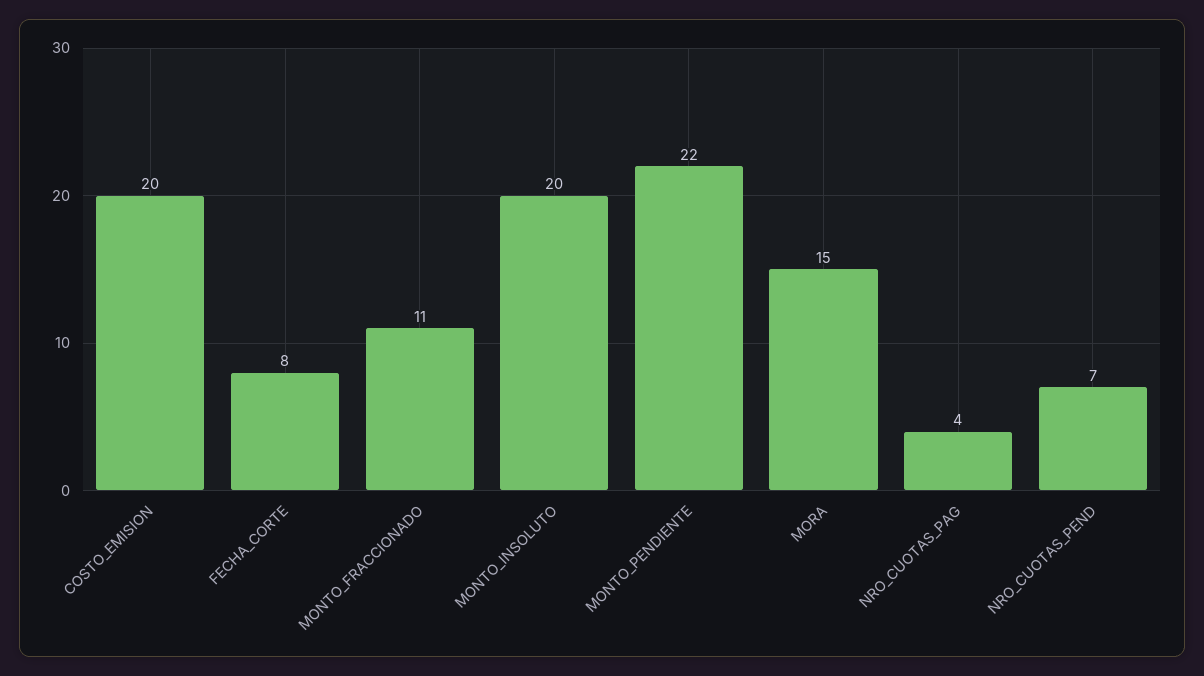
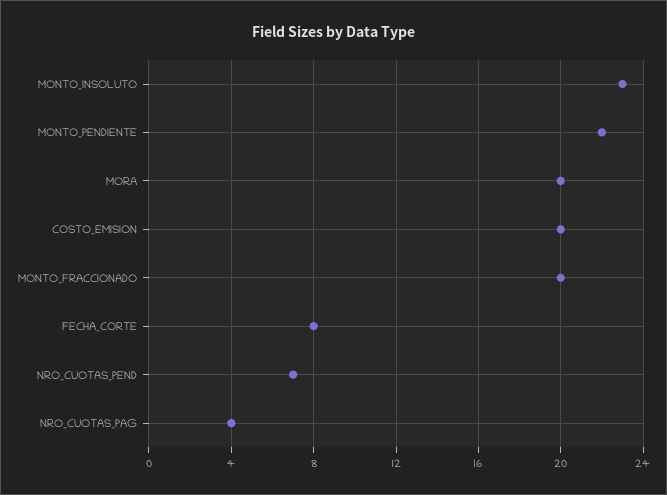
MONTO_FRACCIONADO: 11 -> 20
MONTO_INSOLUTO: 20 -> 23
MORA: 15 -> 20

